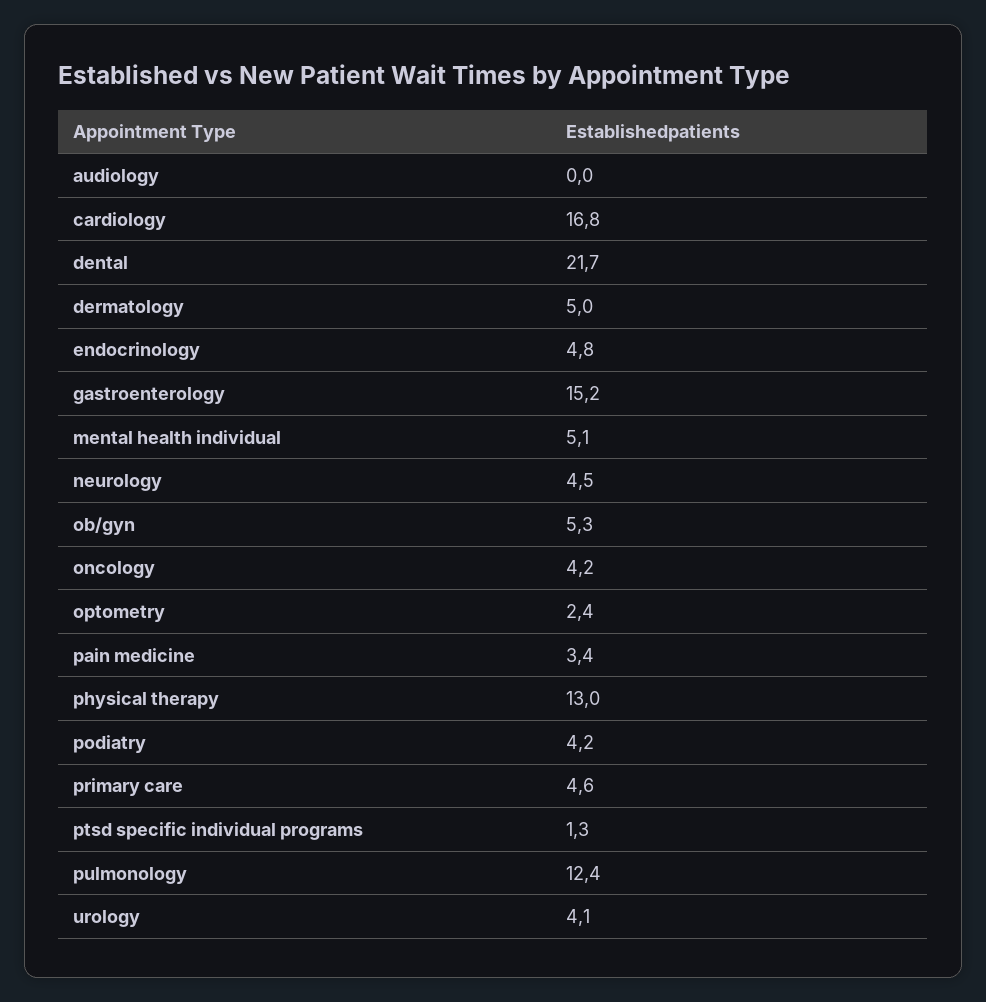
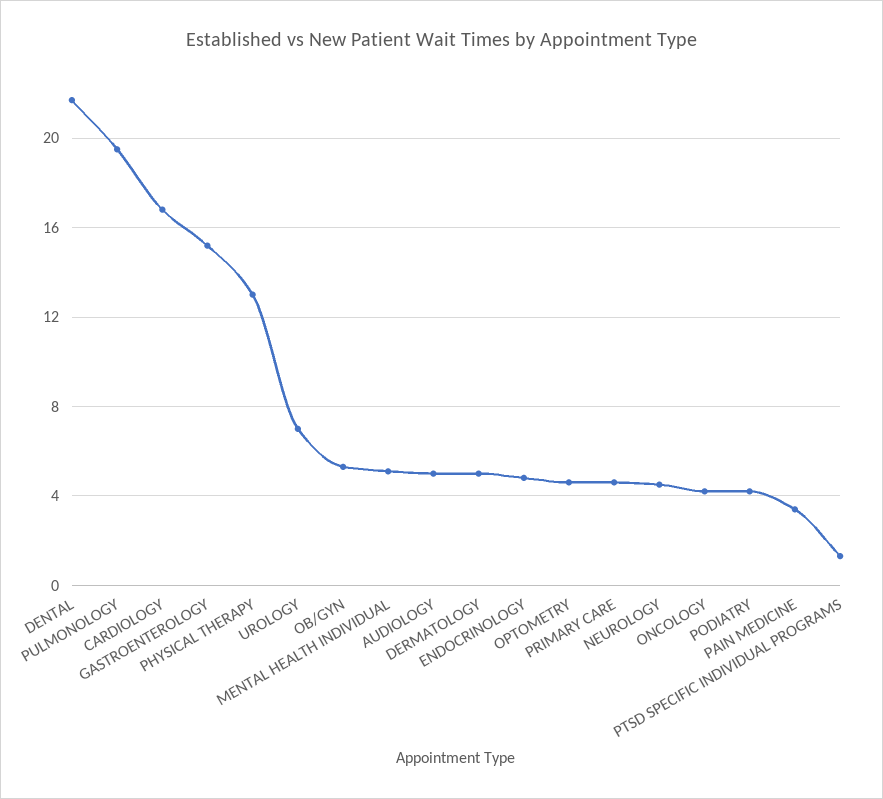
audiology: 0 -> 5
optometry: 2.4 -> 4.5
pulmonology: 12.4 -> 19.5
urology: 4.1 -> 7

